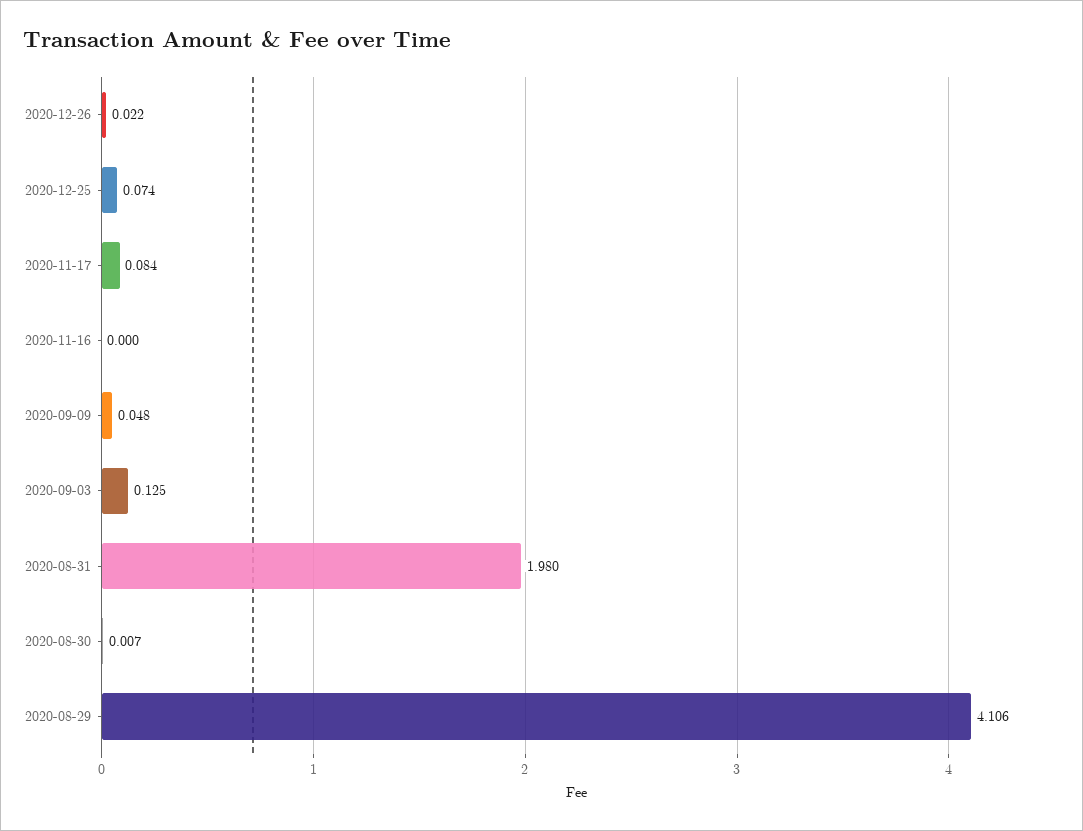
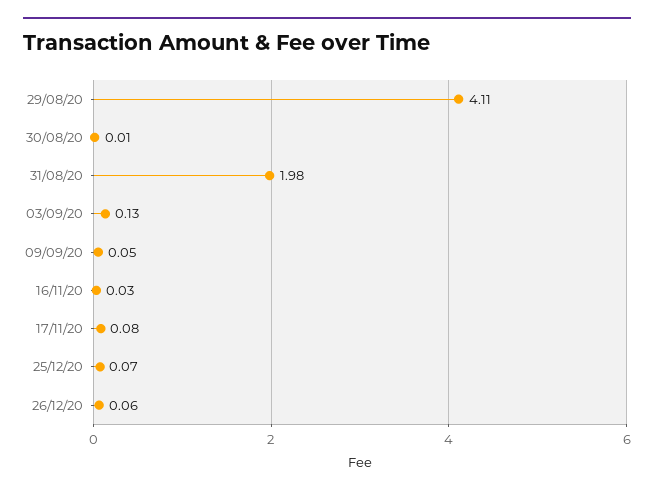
2020-12-26: 0.022 -> 0.06
2020-11-16: 0 -> 0.03

